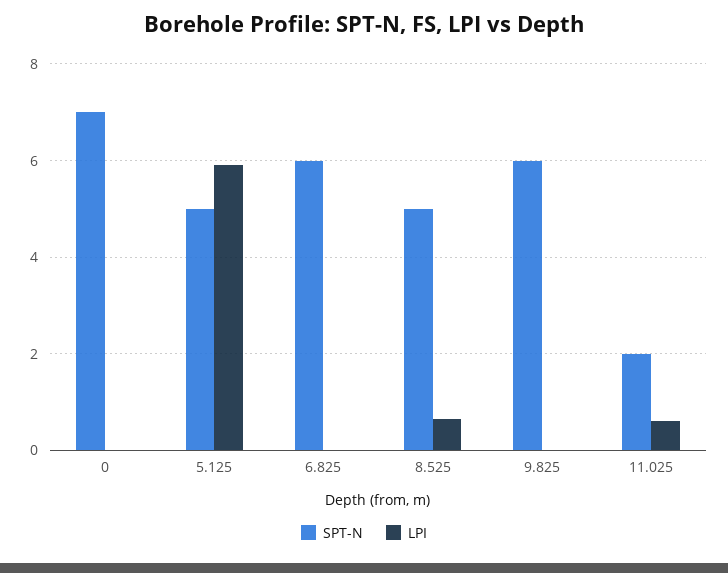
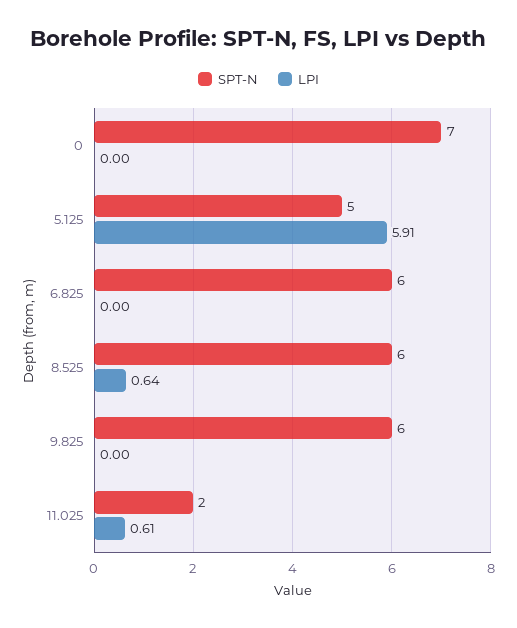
SPT-N, 8.525: 5 -> 6

